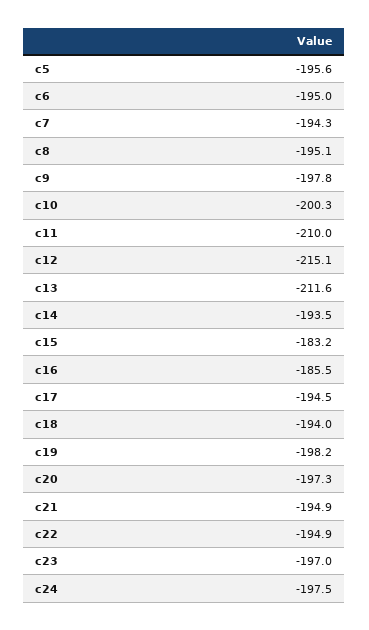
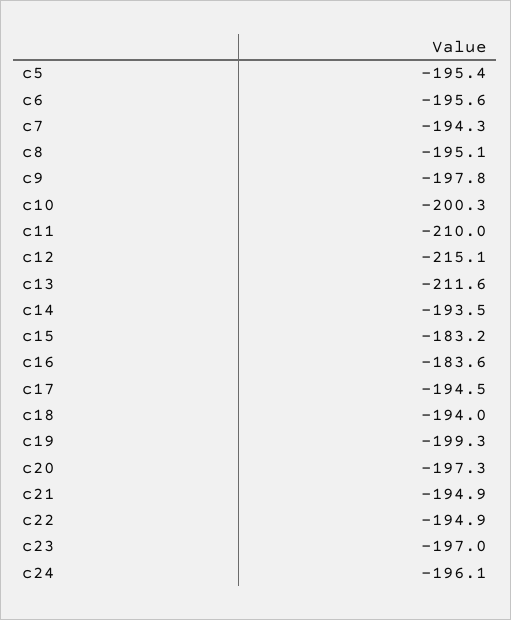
c5: -195.6 -> -195.4
c6: -195 -> -195.6
c16: -185.5 -> -183.6
c19: -198.2 -> -199.3
c24: -197.5 -> -196.1

